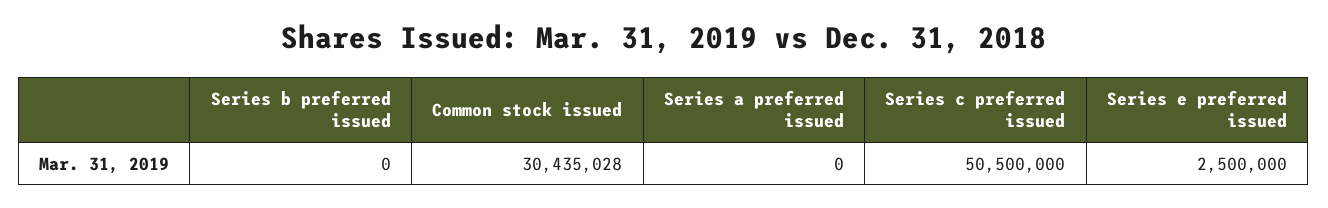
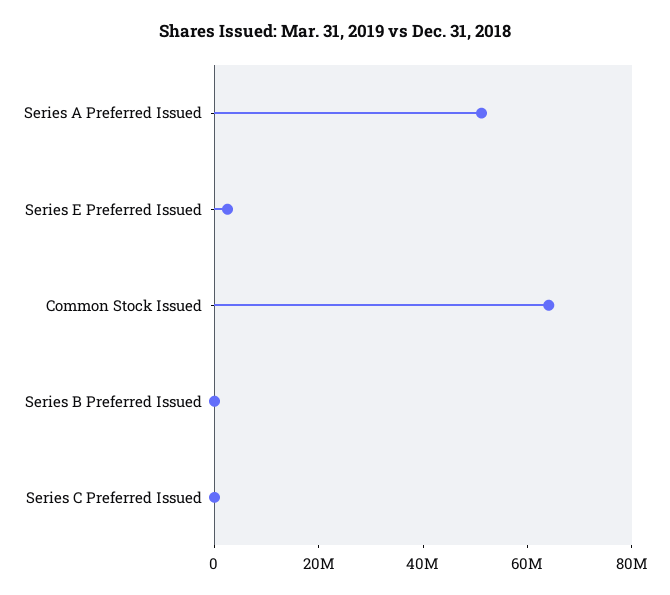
Common stock issued: 30435028 -> 65000000
Series a preferred issued: 0 -> 50000000
Series c preferred issued: 50500000 -> 0

